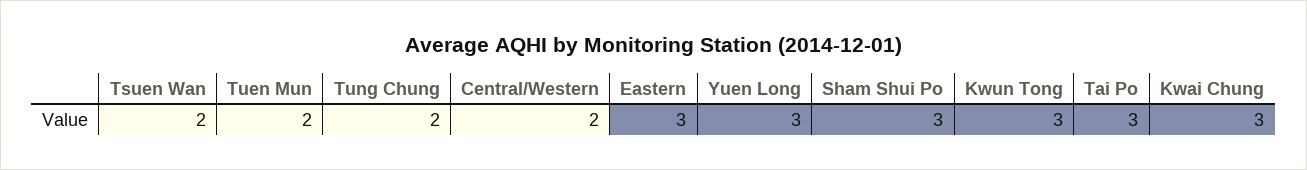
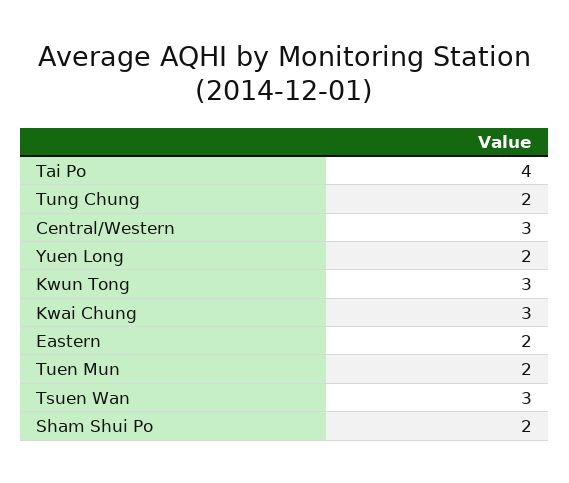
Tsuen Wan: 2 -> 3
Central/Western: 2 -> 3
Eastern: 3 -> 2
Yuen Long: 3 -> 2
Sham Shui Po: 3 -> 2
Tai Po: 3 -> 4

